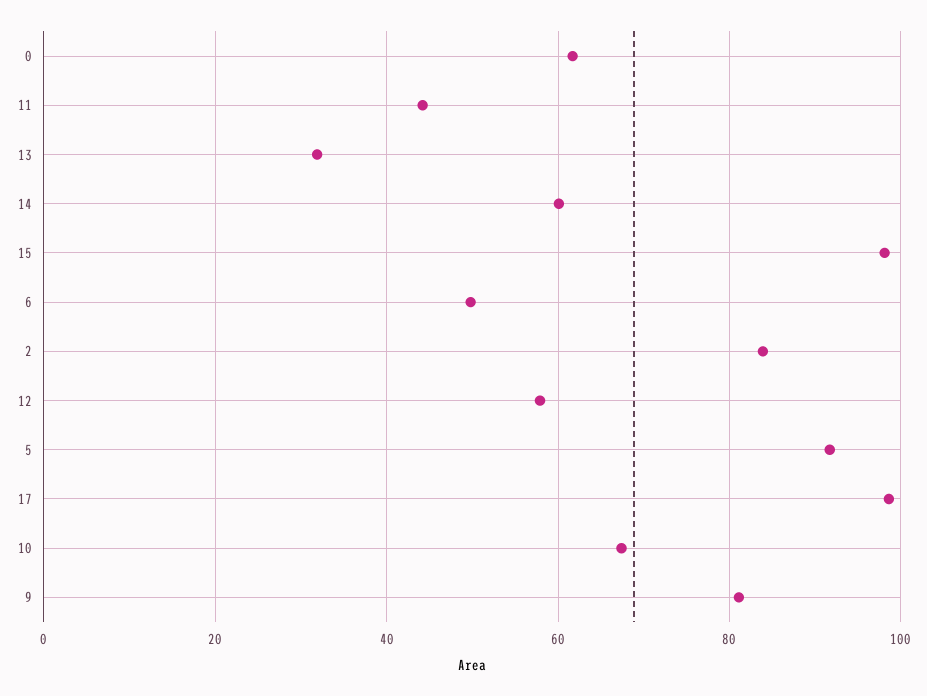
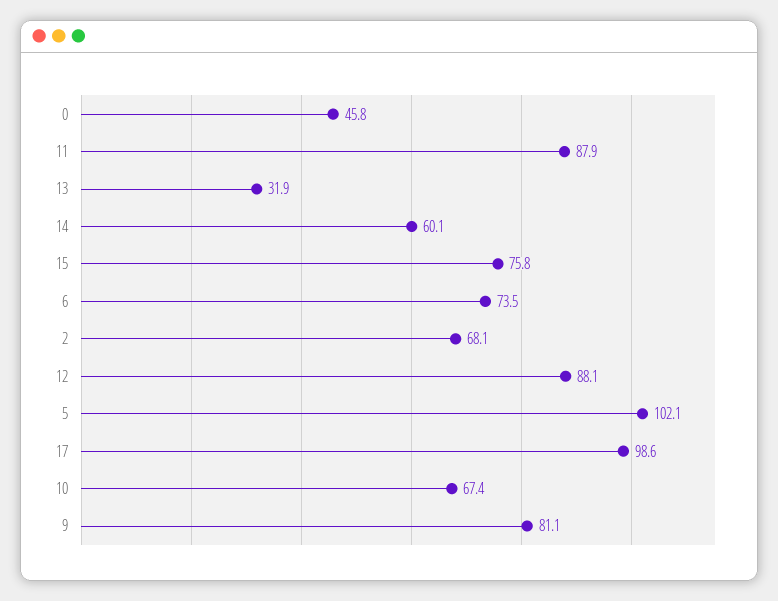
0: 62 -> 45.8
11: 44 -> 87.9
15: 98 -> 75.8
6: 50 -> 73.5
2: 84 -> 68.1
12: 58 -> 88.1
5: 92 -> 102.1

